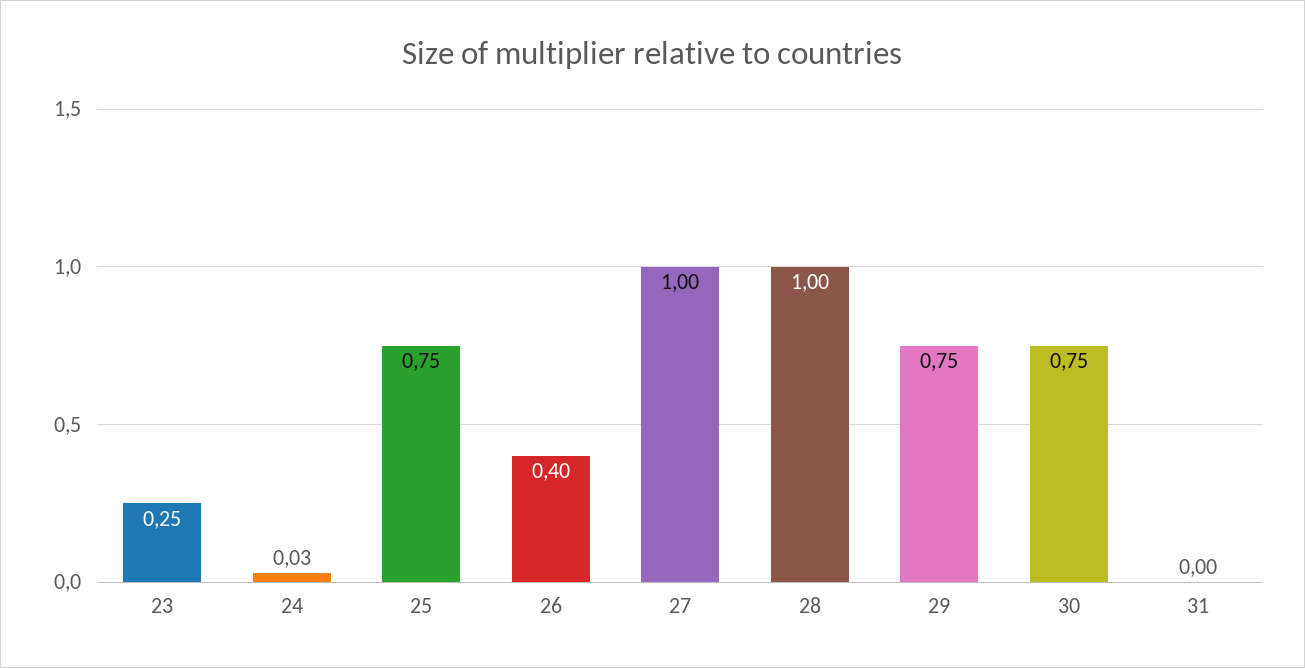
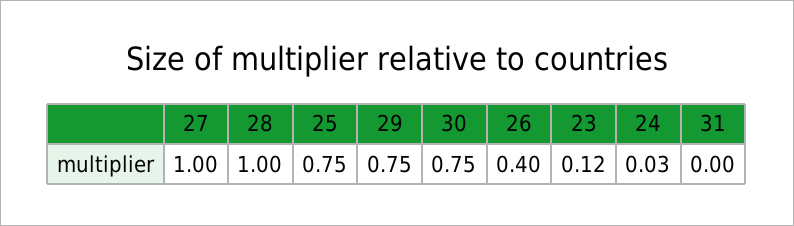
23: 0.25 -> 0.12

